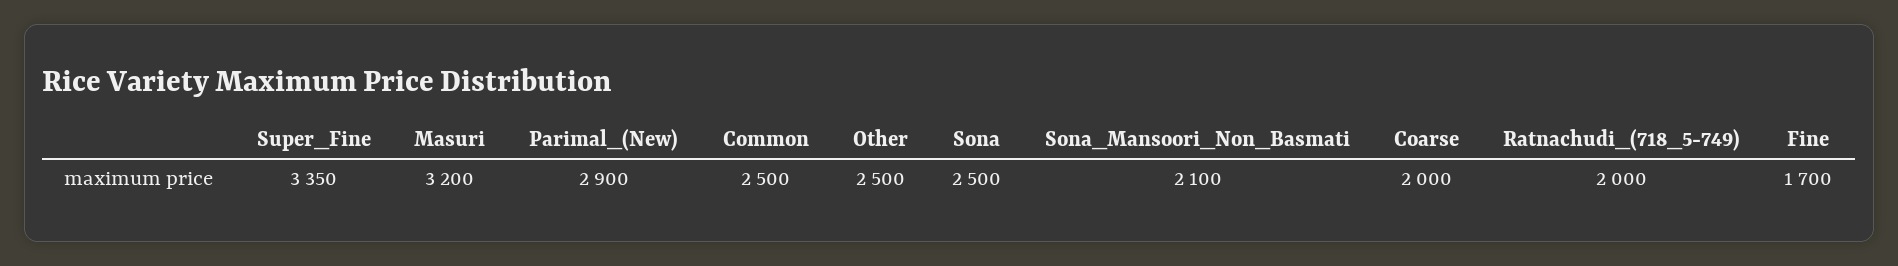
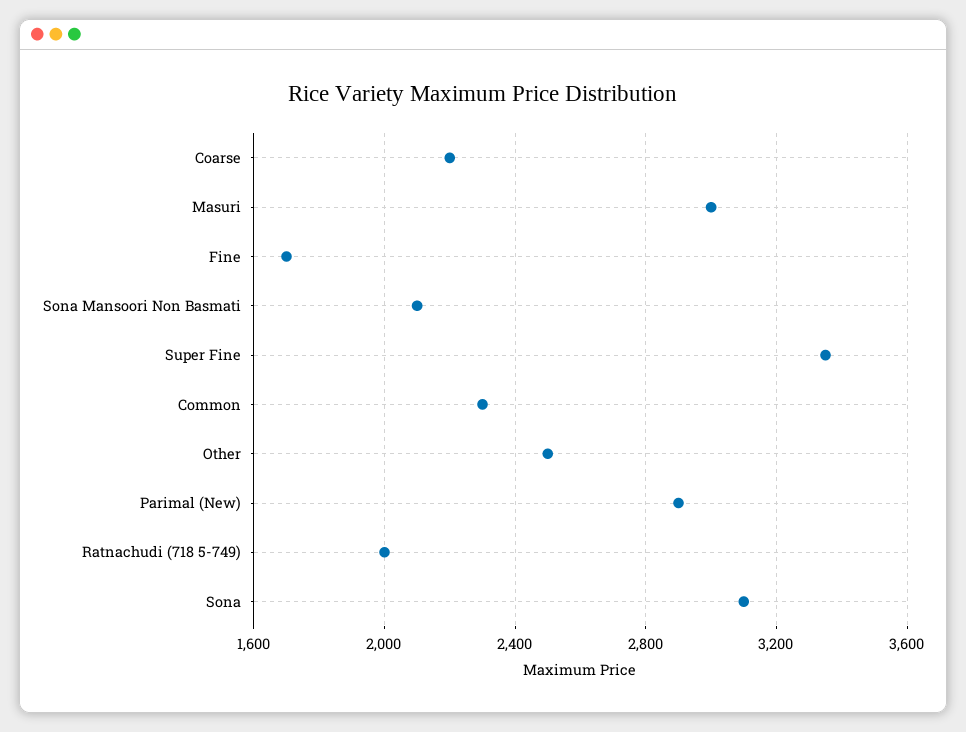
Masuri: 3200 -> 3000
Common: 2500 -> 2300
Sona: 2500 -> 3100
Coarse: 2000 -> 2200

